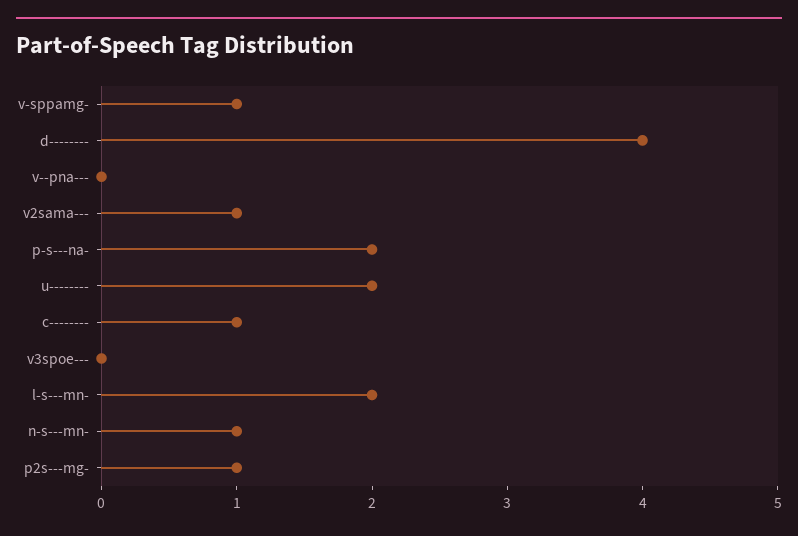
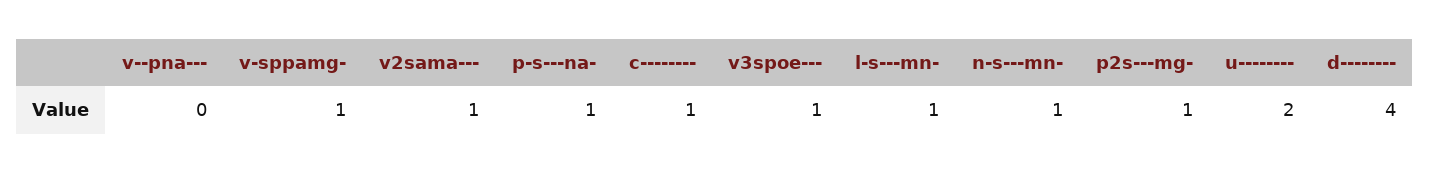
p-s---na-: 2 -> 1
v3spoe---: 0 -> 1
l-s---mn-: 2 -> 1

